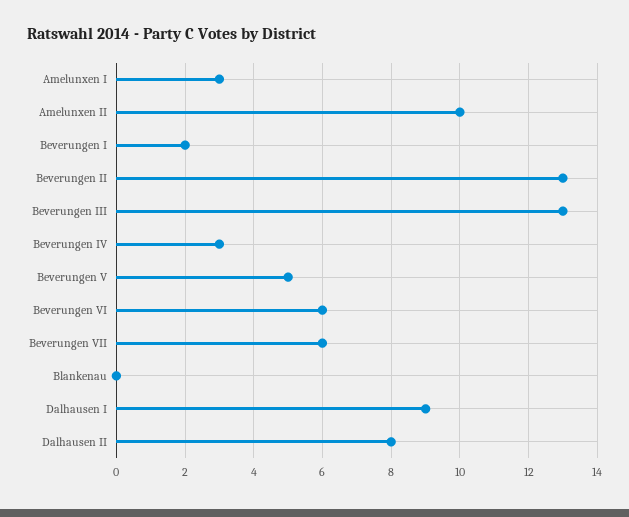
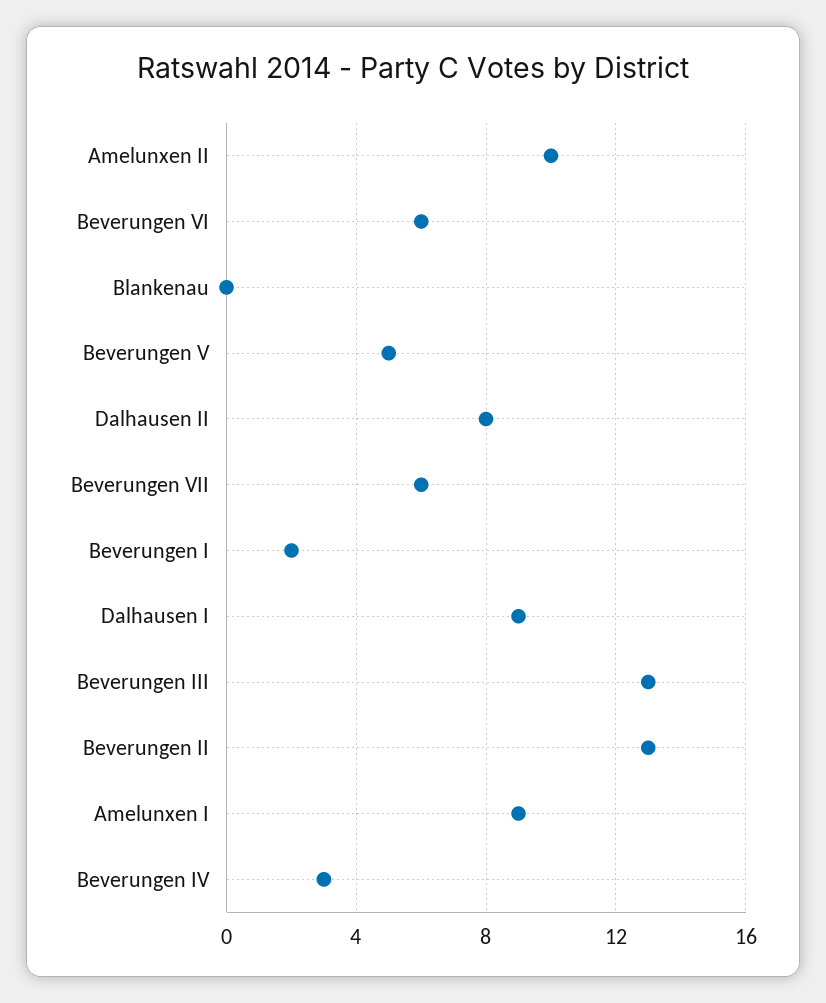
Amelunxen I: 3 -> 9

